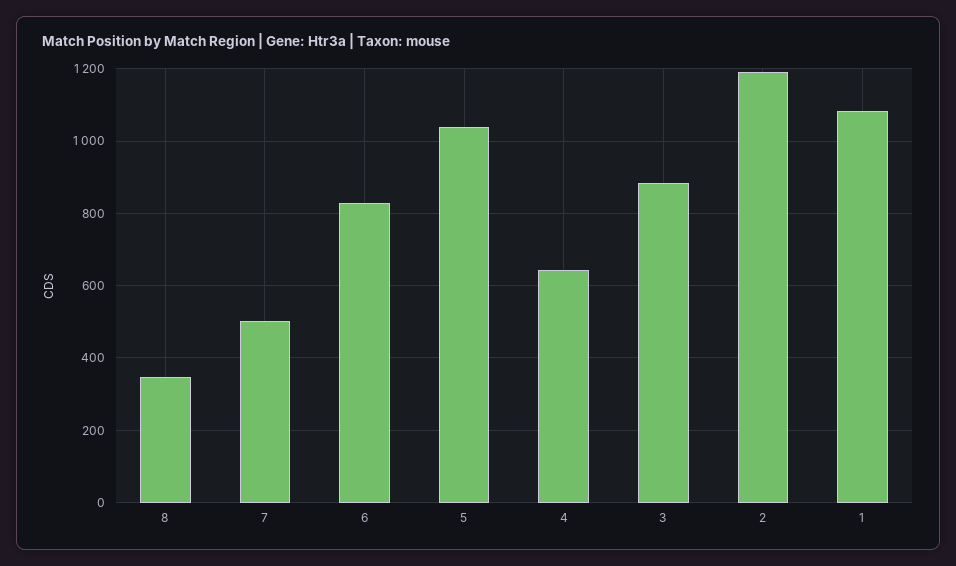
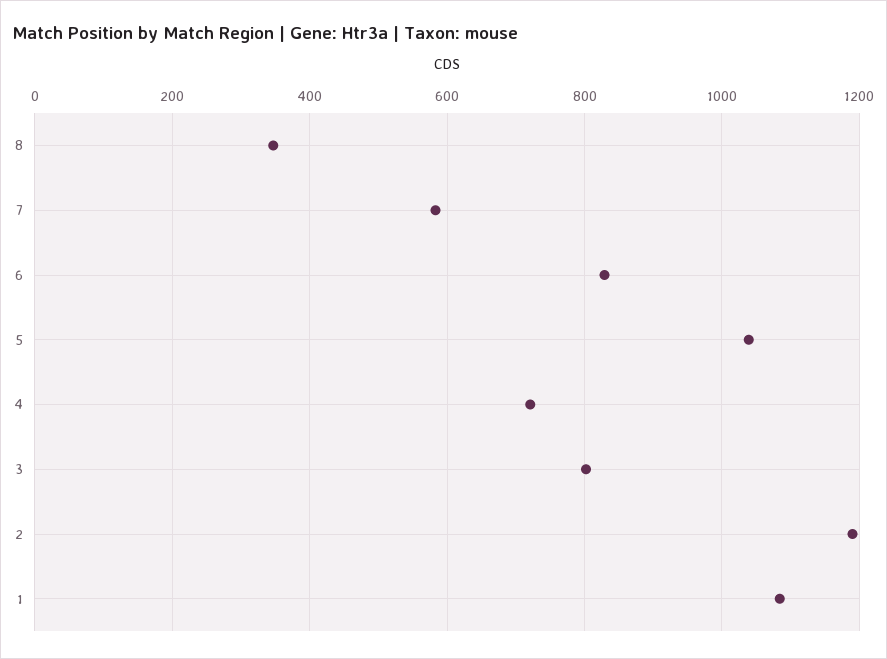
7: 500 -> 580
4: 640 -> 720
3: 880 -> 800

